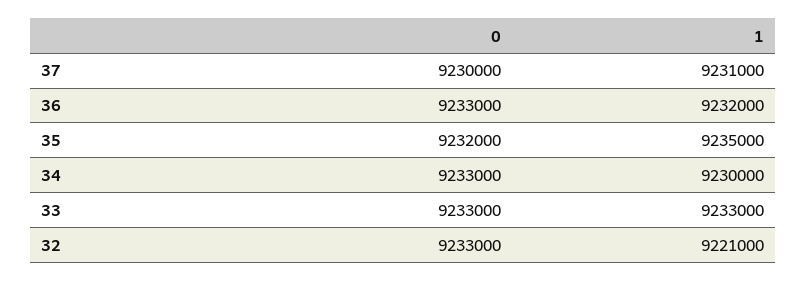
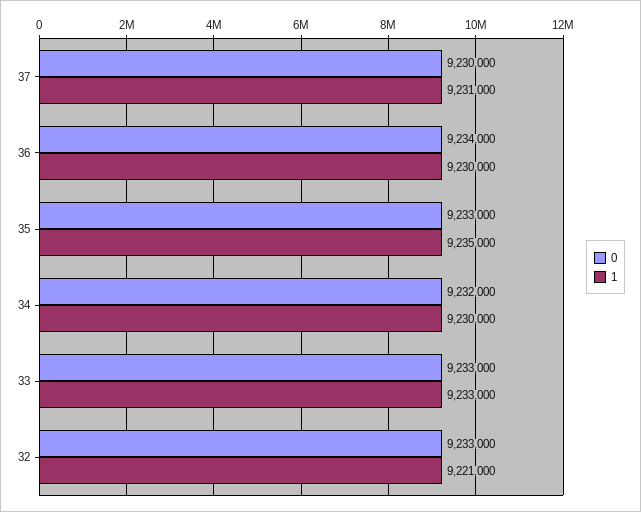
0, 36: 9233000 -> 9234000
1, 36: 9232000 -> 9230000
0, 35: 9232000 -> 9233000
0, 34: 9233000 -> 9232000

